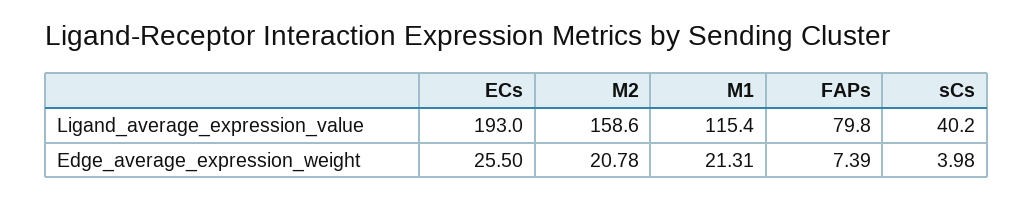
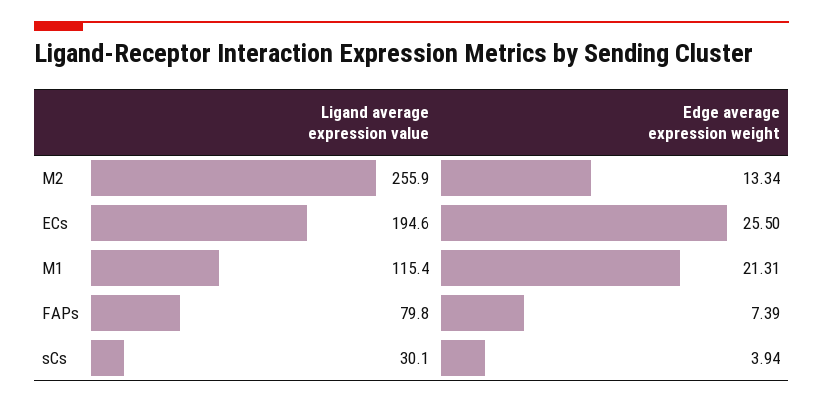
ECs, Ligand_average_expression_value: 193 -> 194.6
M2, Ligand_average_expression_value: 158.6 -> 255.9
sCs, Ligand_average_expression_value: 40.2 -> 30.1
M2, Edge_average_expression_weight: 20.78 -> 13.34
sCs, Edge_average_expression_weight: 3.98 -> 3.94

